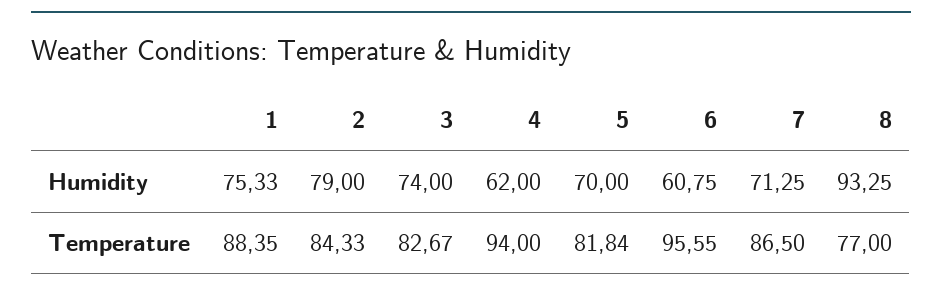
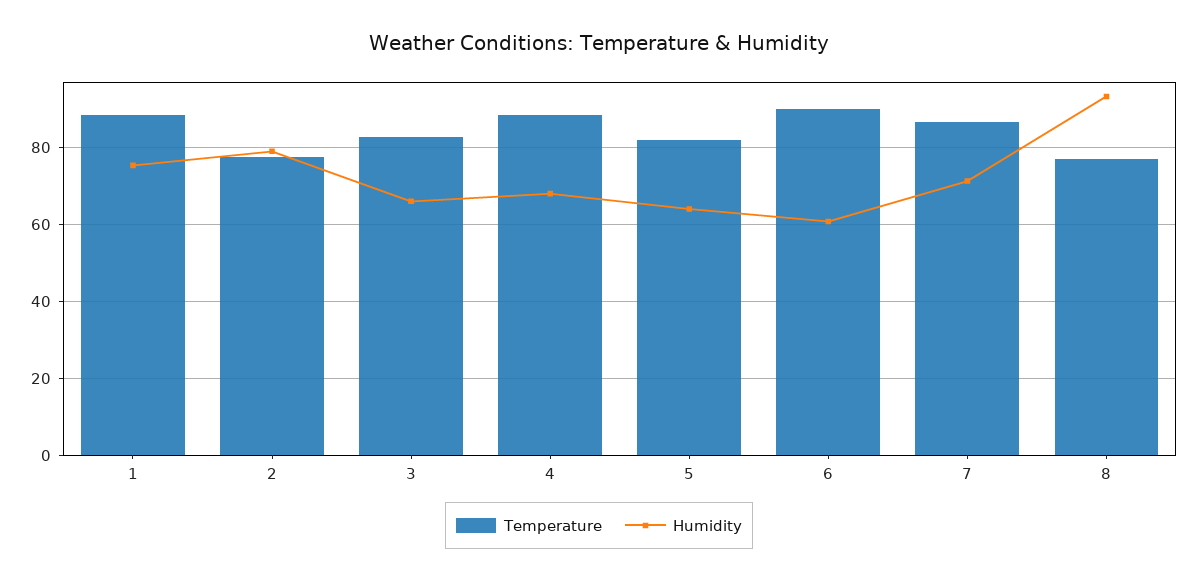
Humidity, 3: 74 -> 66
Humidity, 4: 62 -> 68
Humidity, 5: 70 -> 64
Temperature, 2: 84.33 -> 78
Temperature, 4: 94 -> 88
Temperature, 6: 95.55 -> 90

